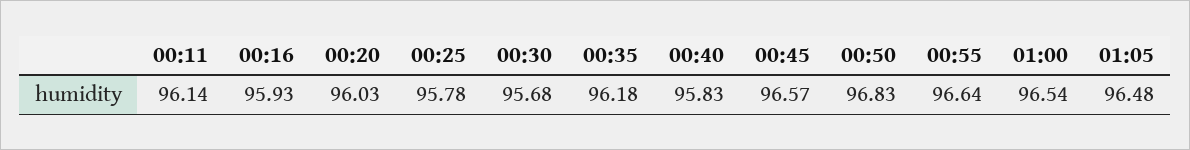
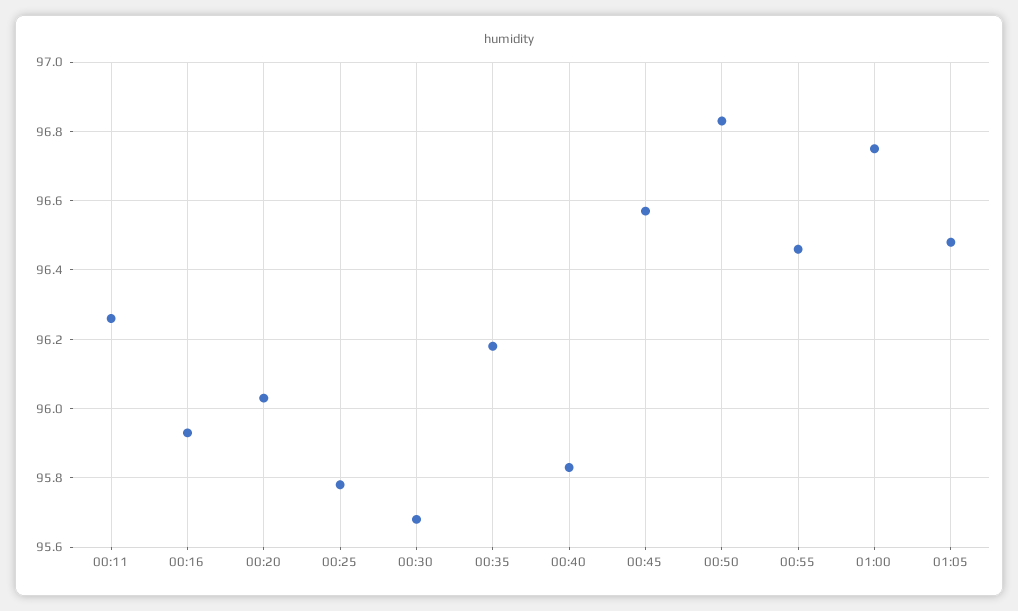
00:11: 96.14 -> 96.25
00:55: 96.64 -> 96.45
01:00: 96.54 -> 96.75

